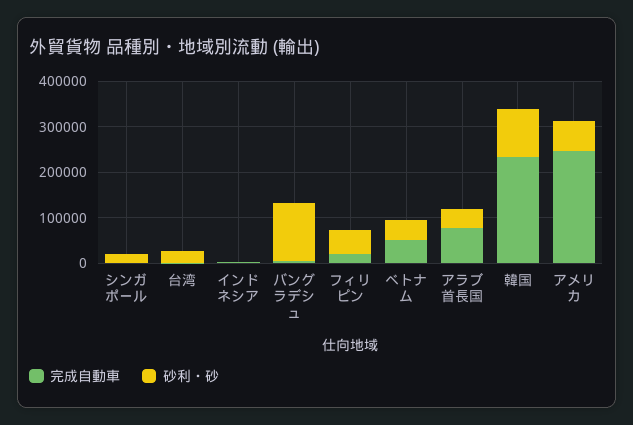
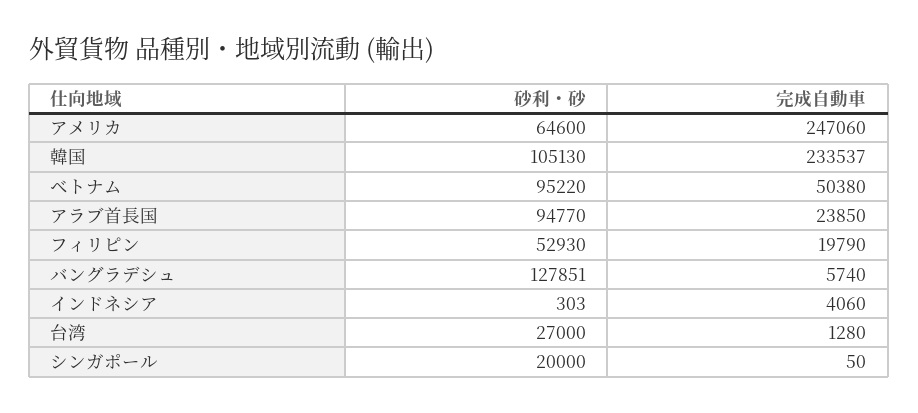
砂利・砂, ベトナム: 40000 -> 95220
完成自動車, アラブ首長国: 80000 -> 23850
砂利・砂, アラブ首長国: 40000 -> 94770

